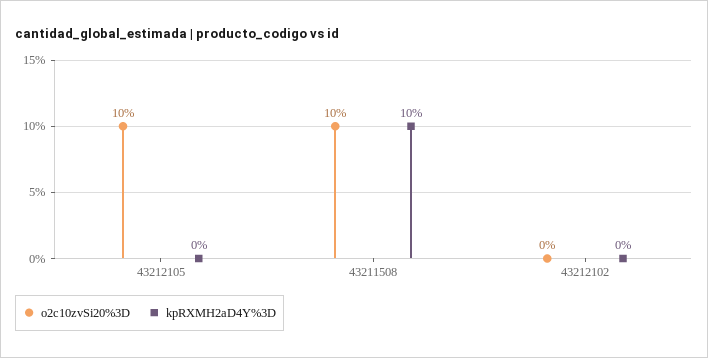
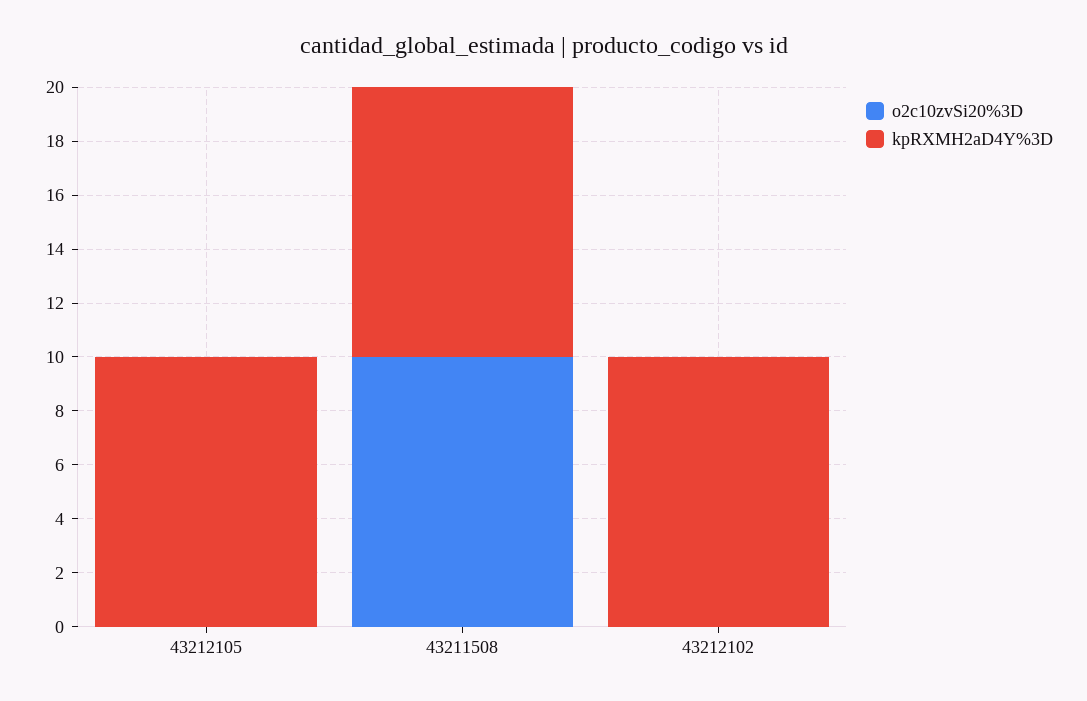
o2c10zvSi20%3D, 43212105: 10 -> 0
kpRXMH2aD4Y%3D, 43212105: 0 -> 10
kpRXMH2aD4Y%3D, 43212102: 0 -> 10

